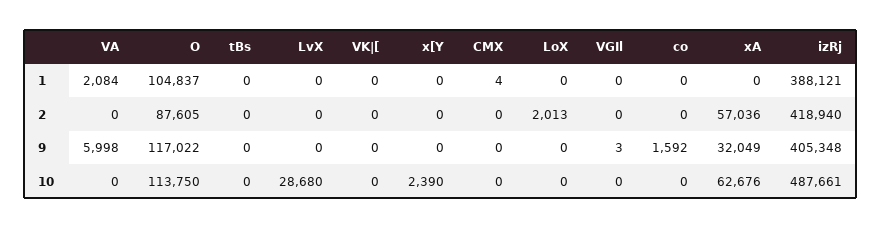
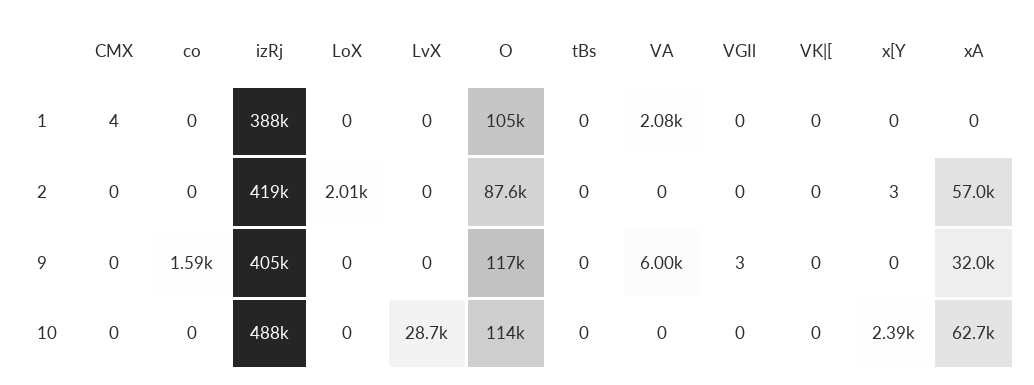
x[Y, 2: 0 -> 3

